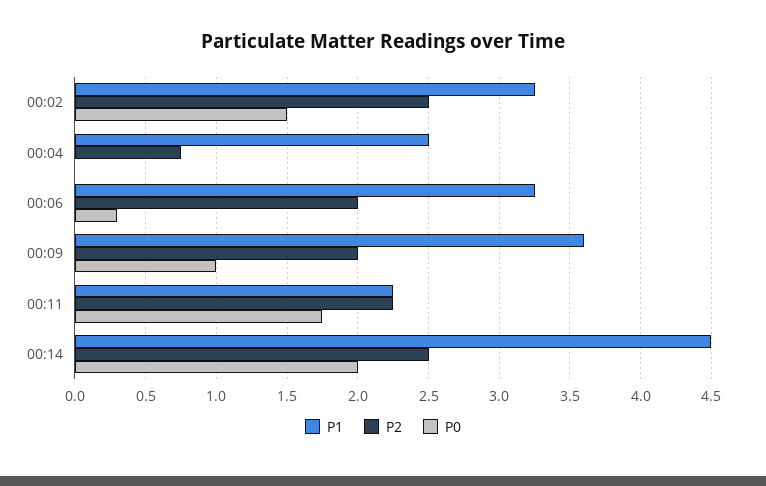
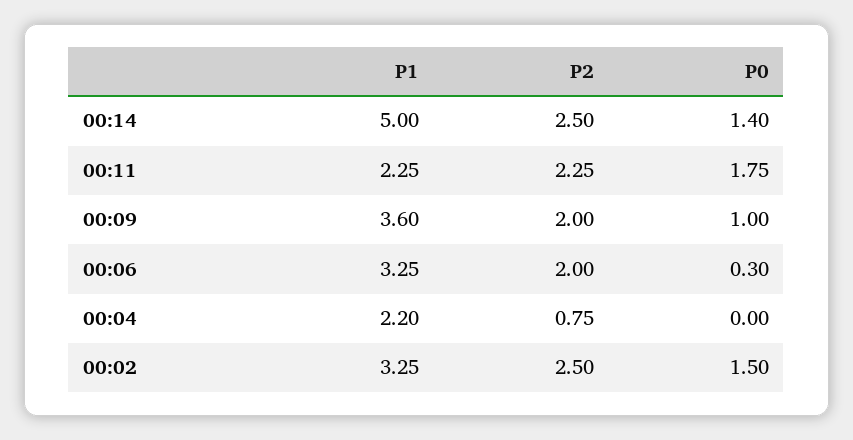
P1, 00:04: 2.5 -> 2.2
P1, 00:14: 4.5 -> 5
P0, 00:14: 2 -> 1.4

